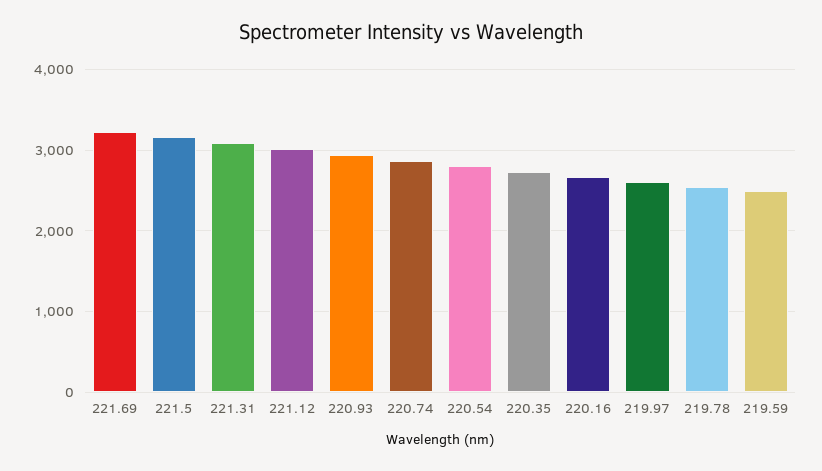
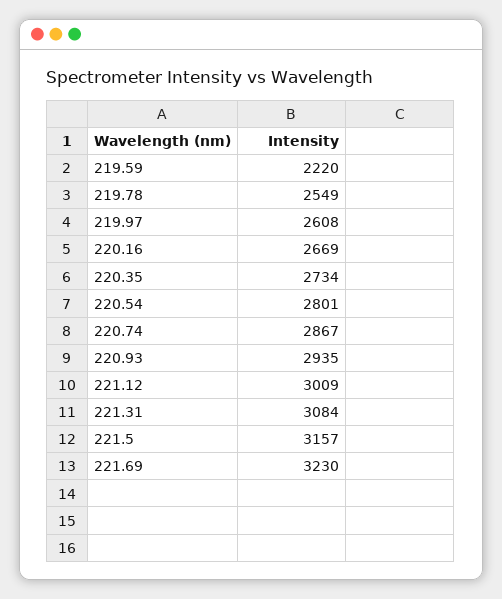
219.59: 2500 -> 2220

